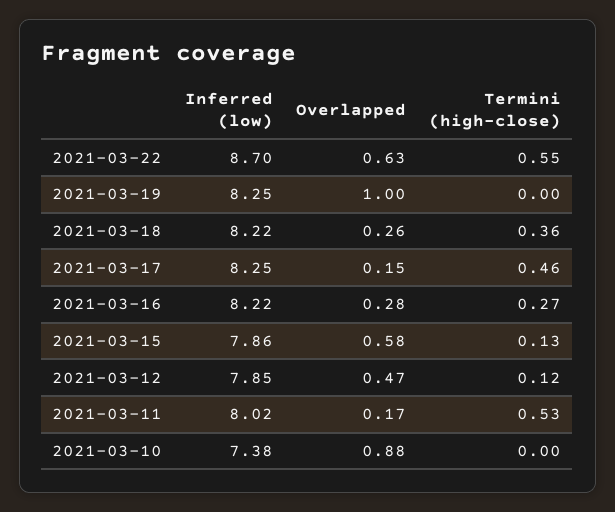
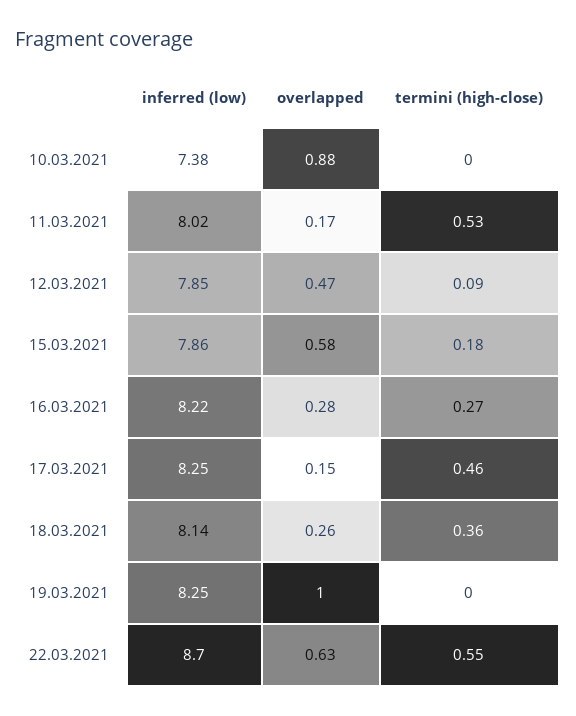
Inferred (low), 2021-03-18: 8.22 -> 8.14
Termini (high-close), 2021-03-15: 0.13 -> 0.18
Termini (high-close), 2021-03-12: 0.12 -> 0.09

